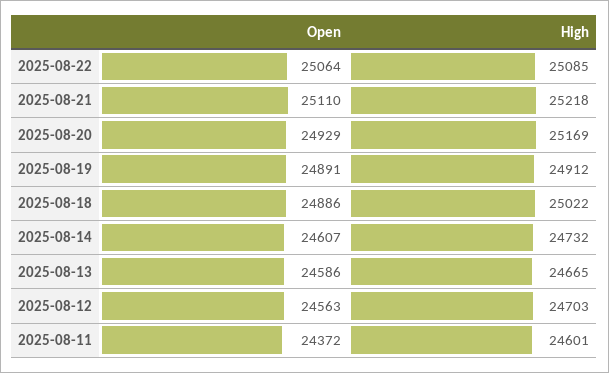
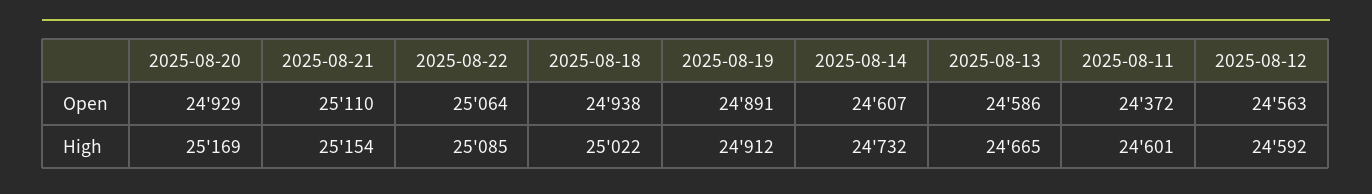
High, 2025-08-21: 25218 -> 25154
Open, 2025-08-18: 24886 -> 24938
High, 2025-08-12: 24703 -> 24592

